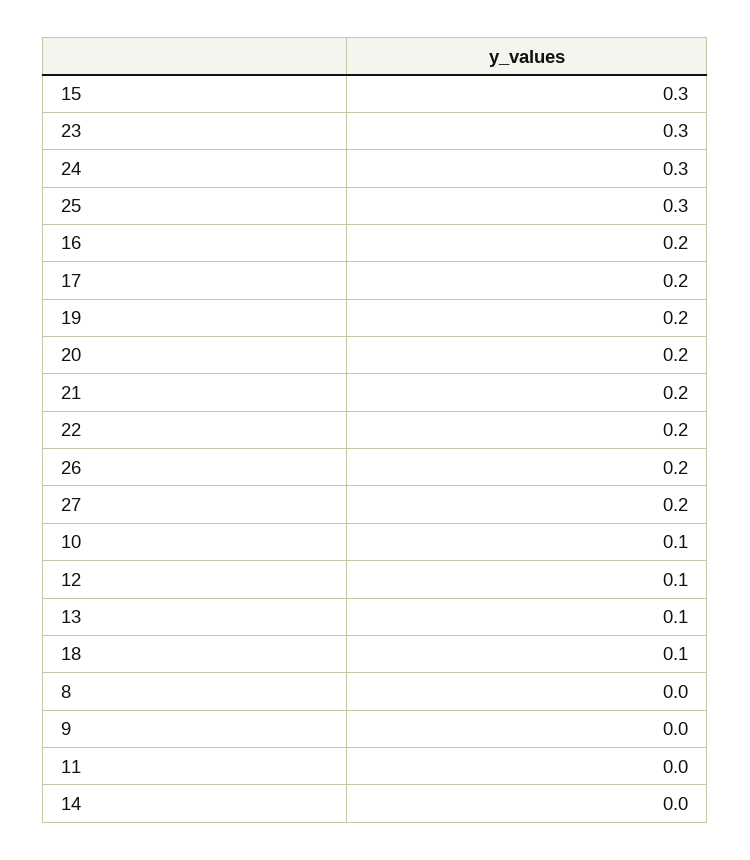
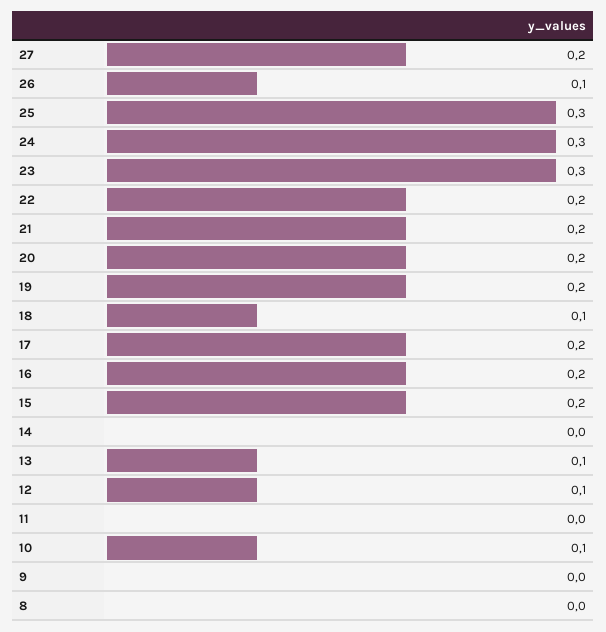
15: 0.3 -> 0.2
26: 0.2 -> 0.1

